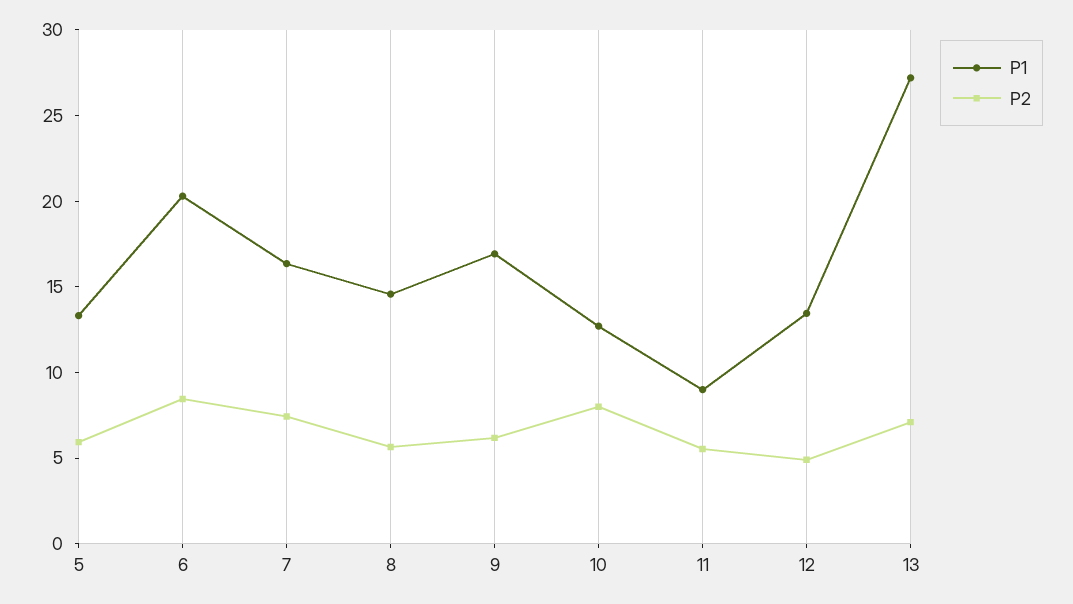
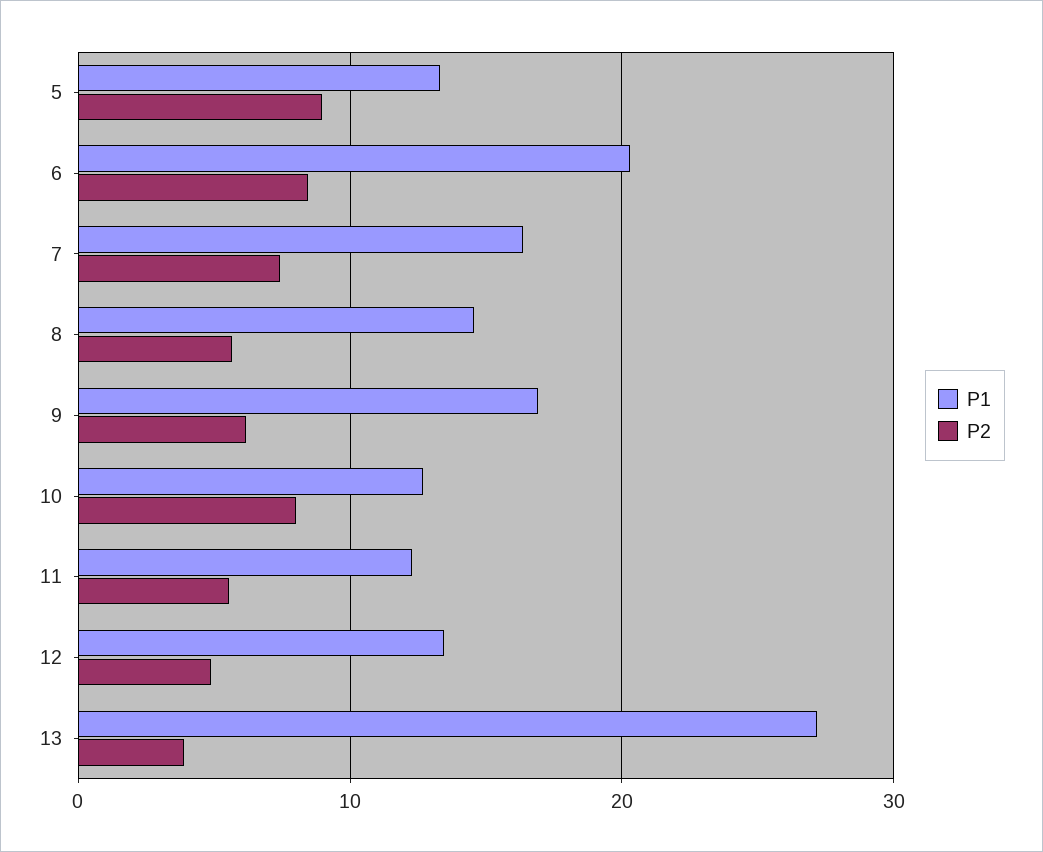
P2, 5: 6 -> 9
P1, 11: 9 -> 12
P2, 13: 7 -> 4

